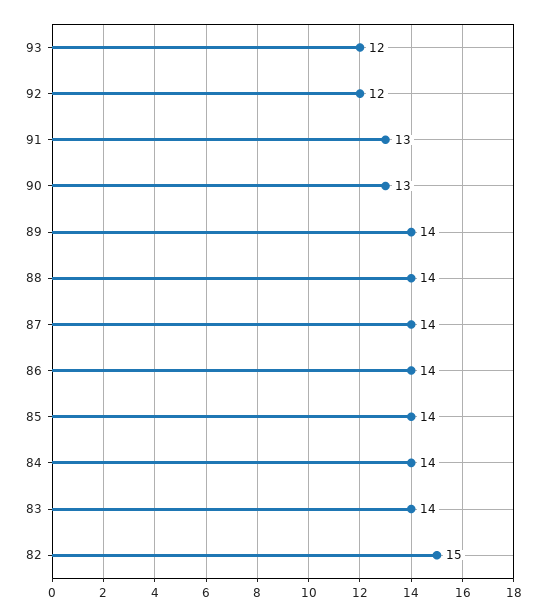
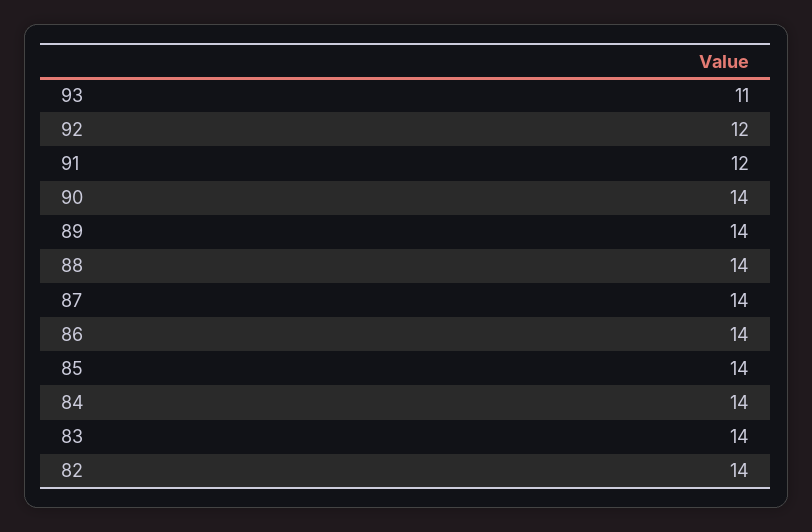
93: 12 -> 11
91: 13 -> 12
90: 13 -> 14
82: 15 -> 14

